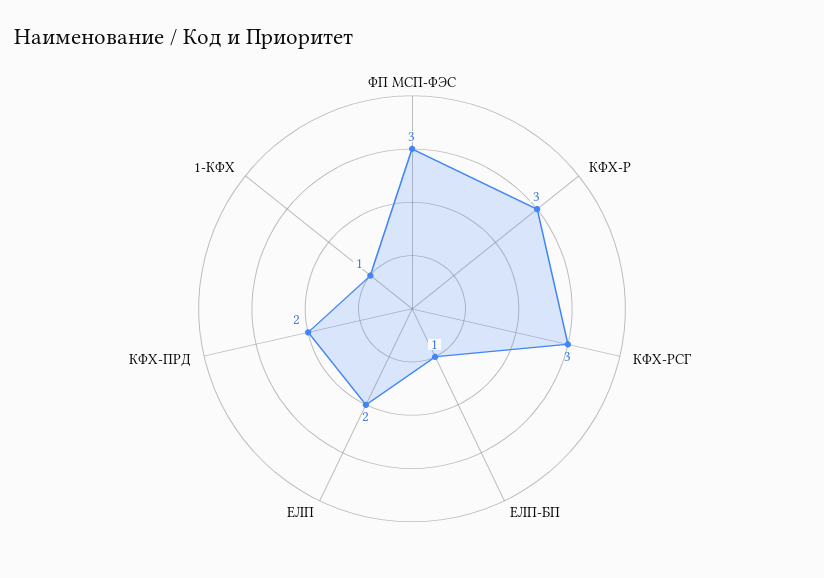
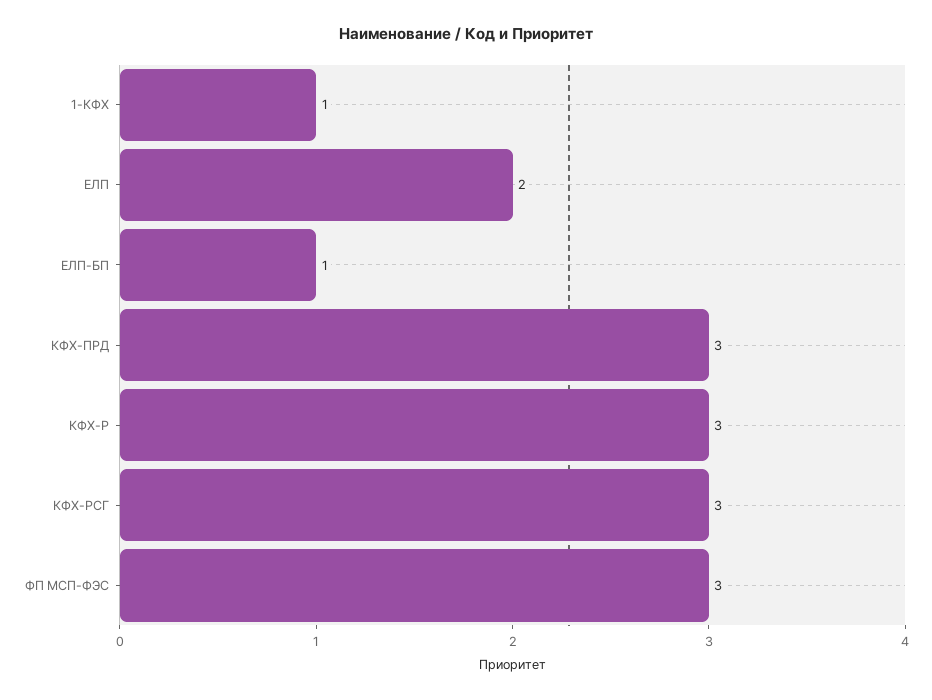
КФХ-ПРД: 2 -> 3

